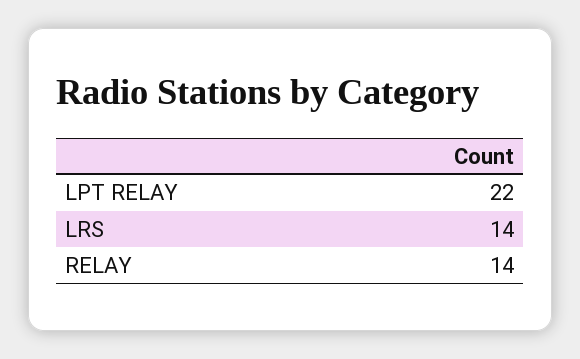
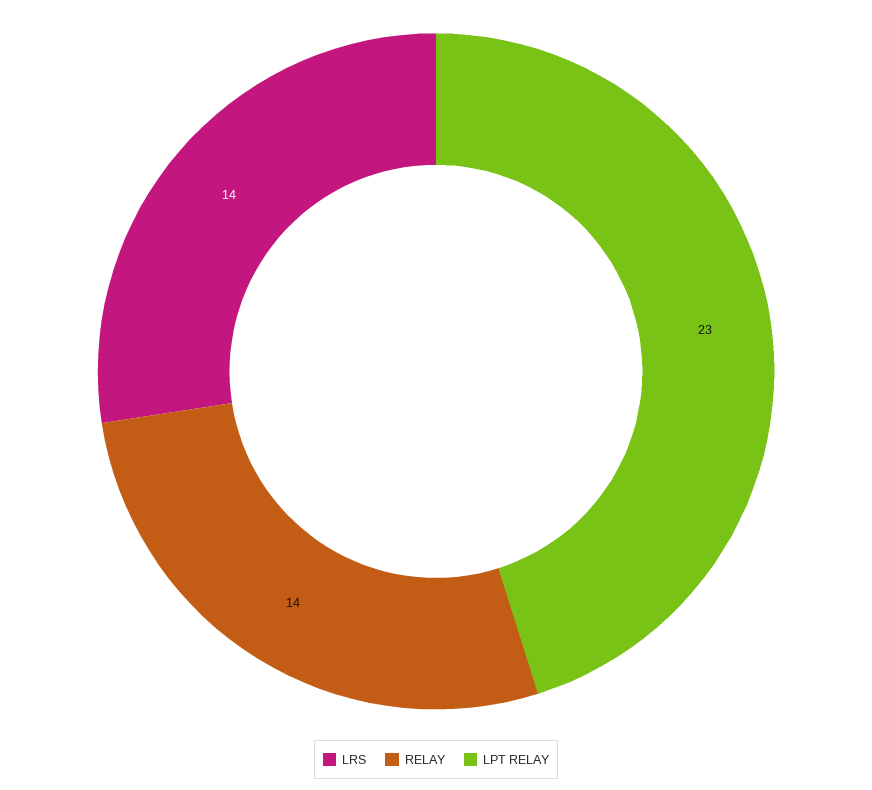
LPT RELAY: 22 -> 23

